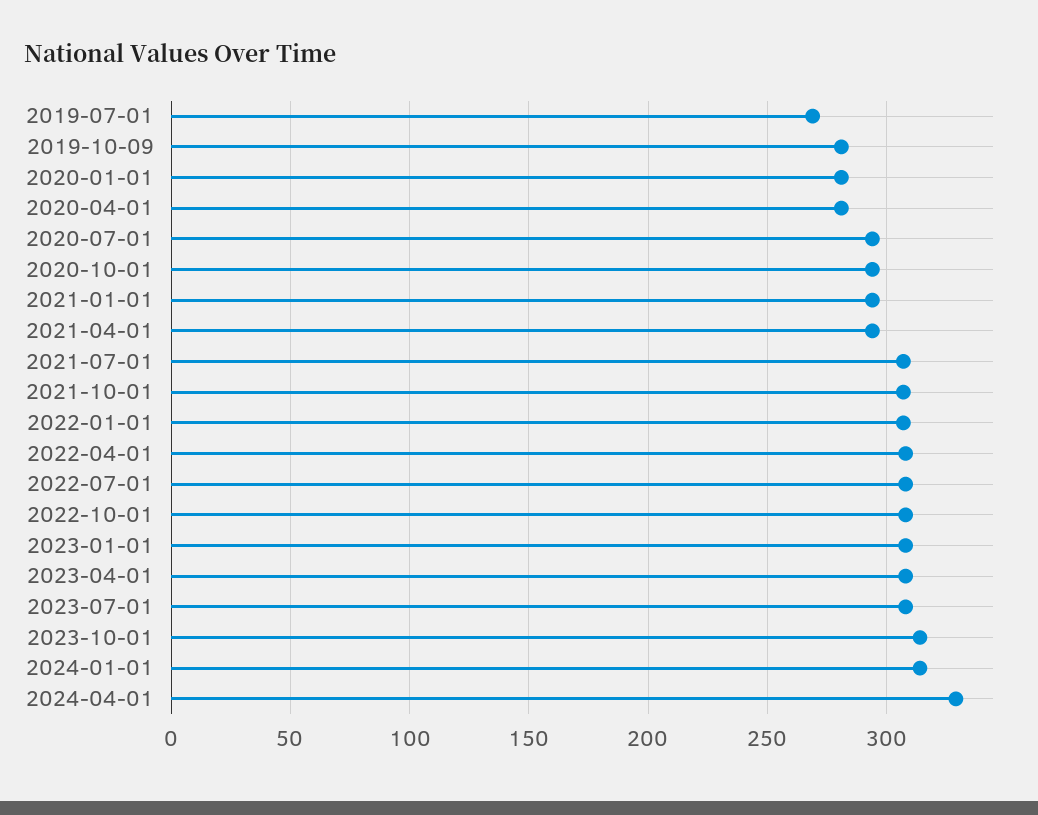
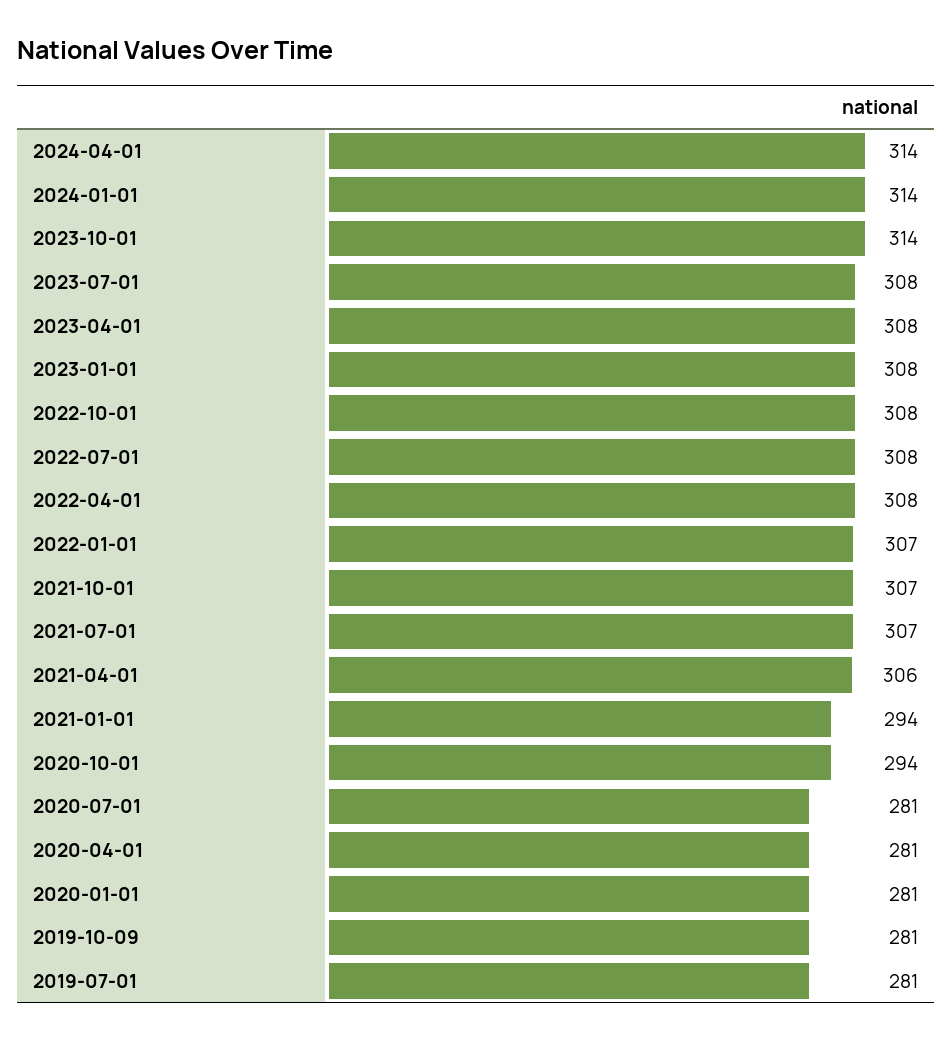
2019-07-01: 270 -> 281
2020-07-01: 295 -> 281
2021-04-01: 295 -> 306
2024-04-01: 330 -> 314

